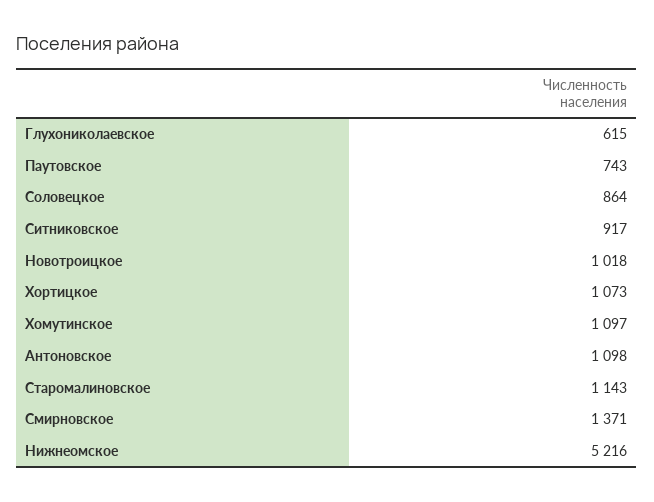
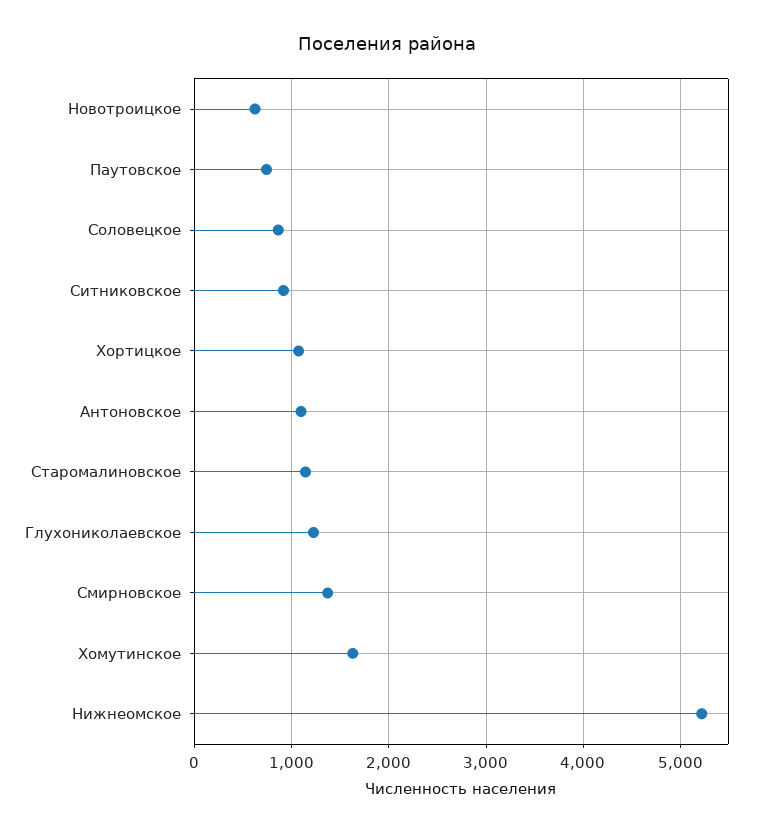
Глухониколаевское: 615 -> 1200
Новотроицкое: 1018 -> 600
Хомутинское: 1097 -> 1600

